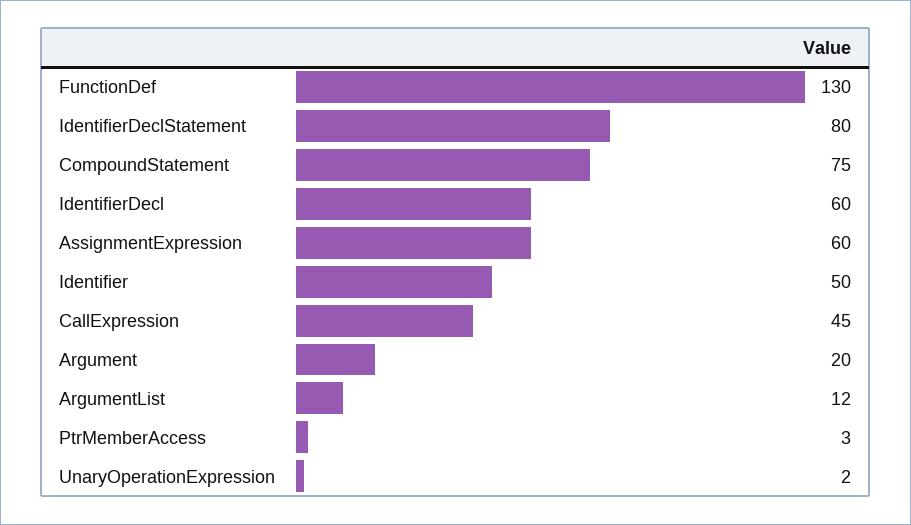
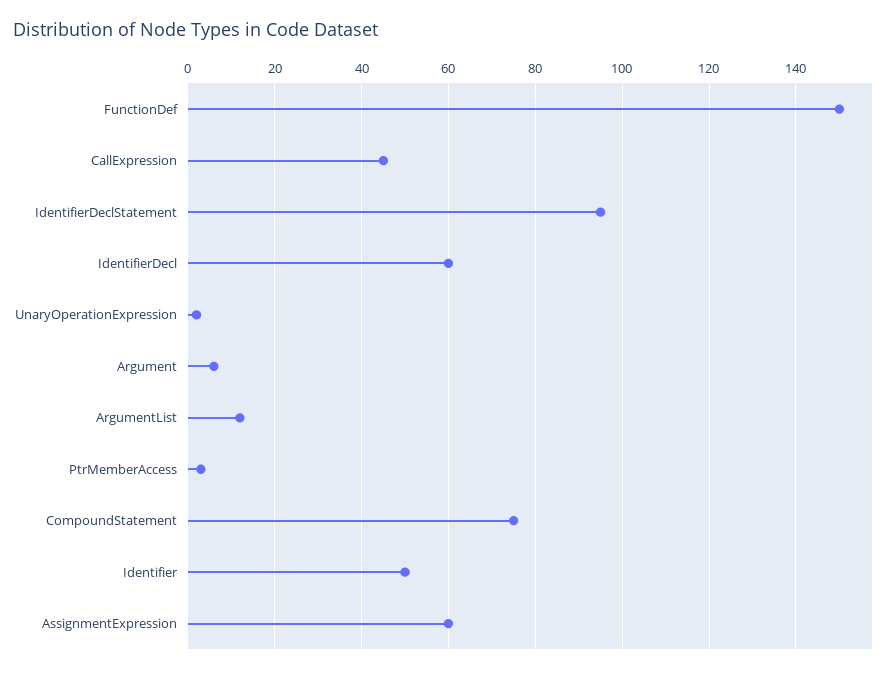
FunctionDef: 130 -> 150
IdentifierDeclStatement: 80 -> 95
Argument: 20 -> 5

